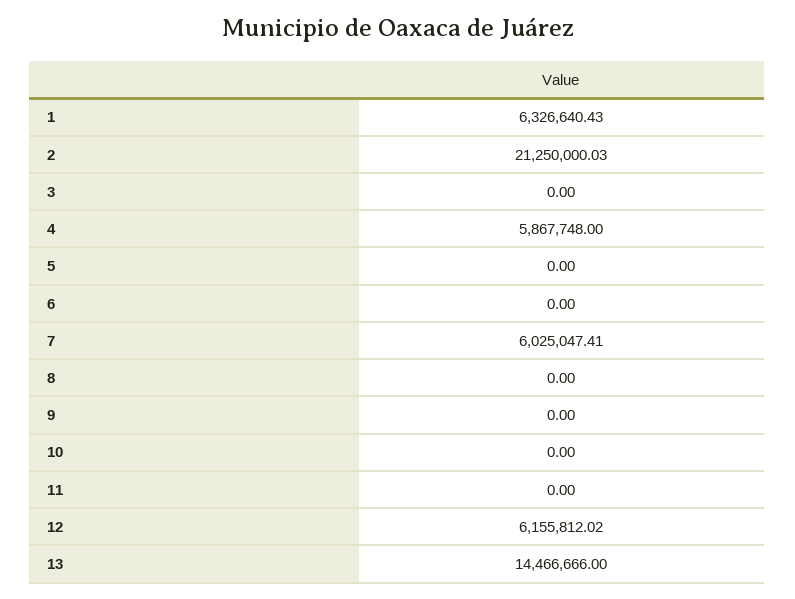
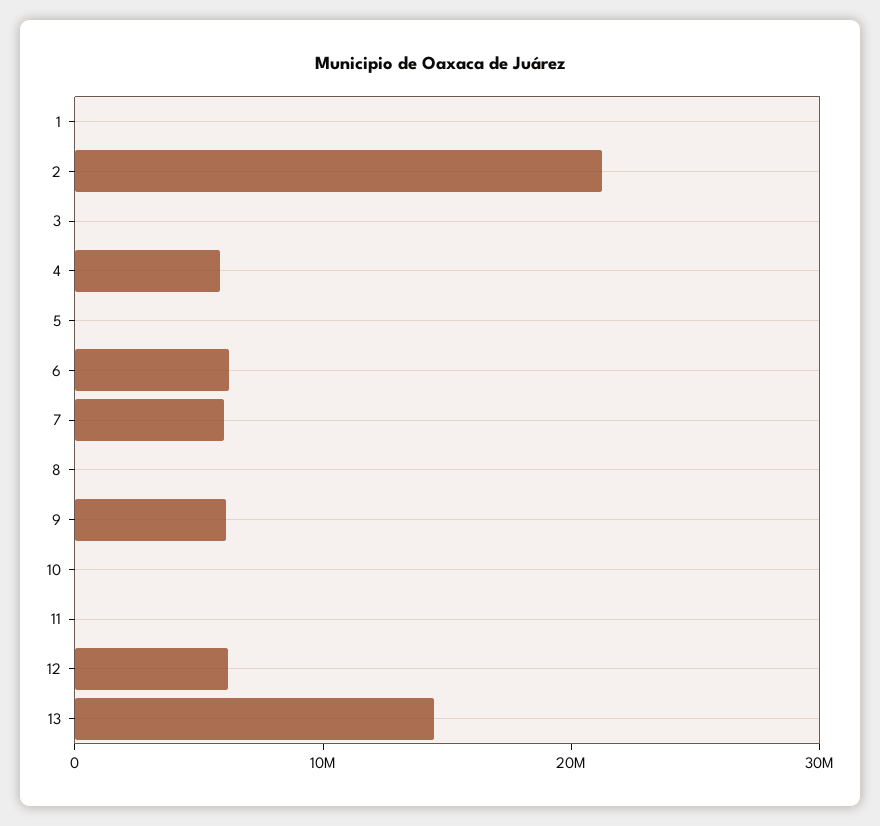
1: 6326640.43 -> 0
6: 0 -> 6000000
9: 0 -> 6000000

